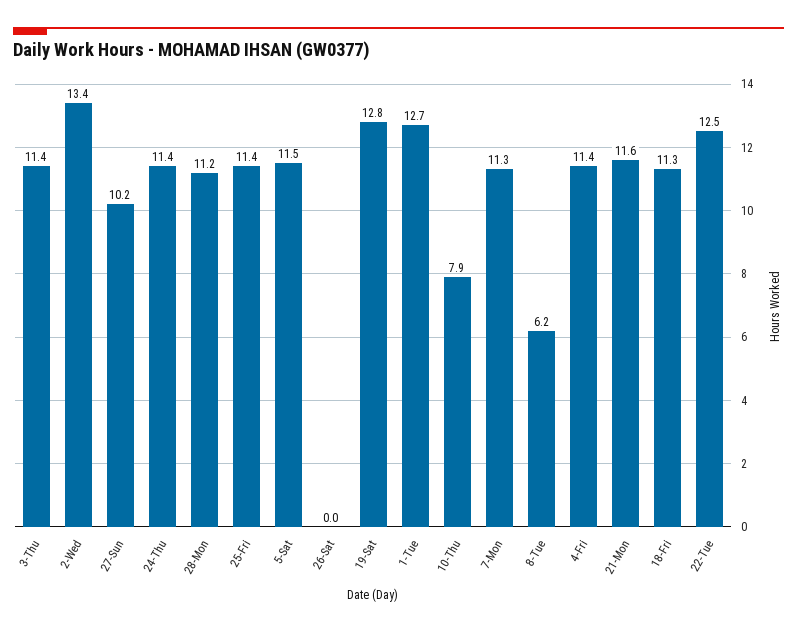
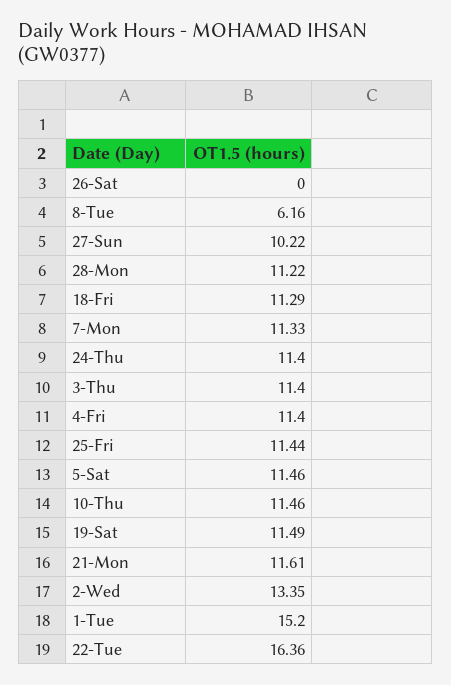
19-Sat: 12.8 -> 11.49
1-Tue: 12.7 -> 15.2
10-Thu: 7.9 -> 11.46
22-Tue: 12.5 -> 16.36

